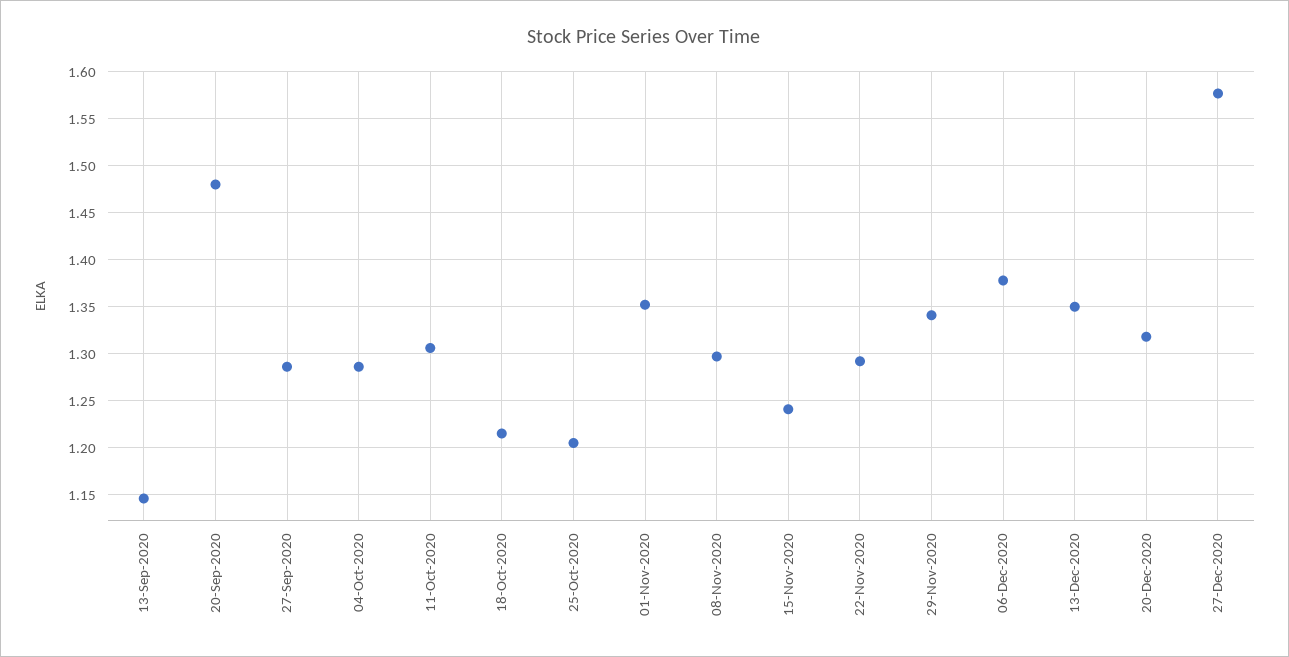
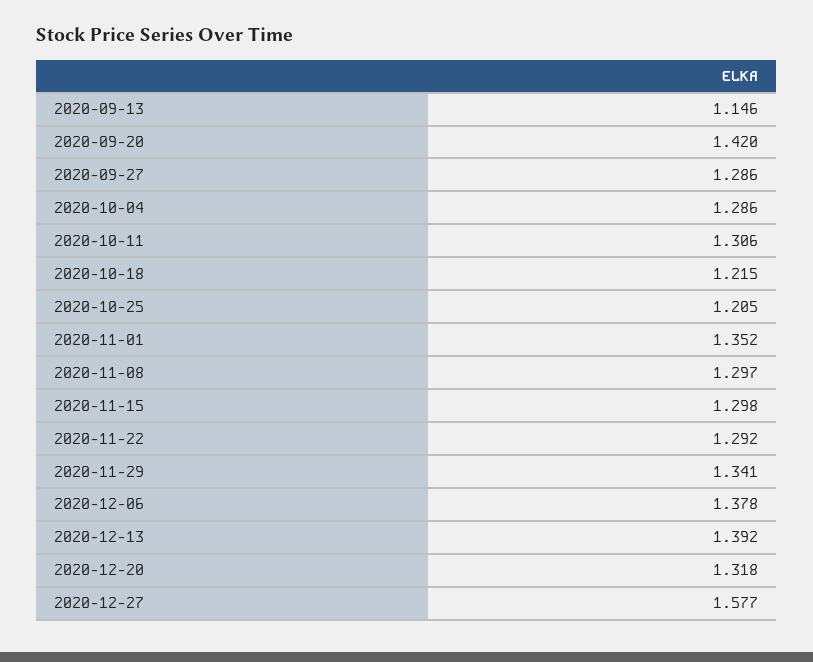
20-Sep-2020: 1.48 -> 1.42
15-Nov-2020: 1.24 -> 1.298
13-Dec-2020: 1.35 -> 1.392

